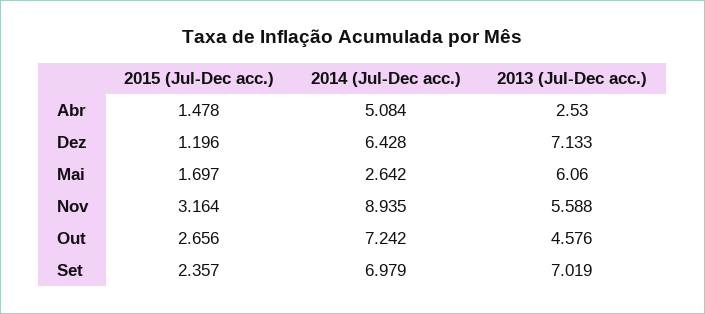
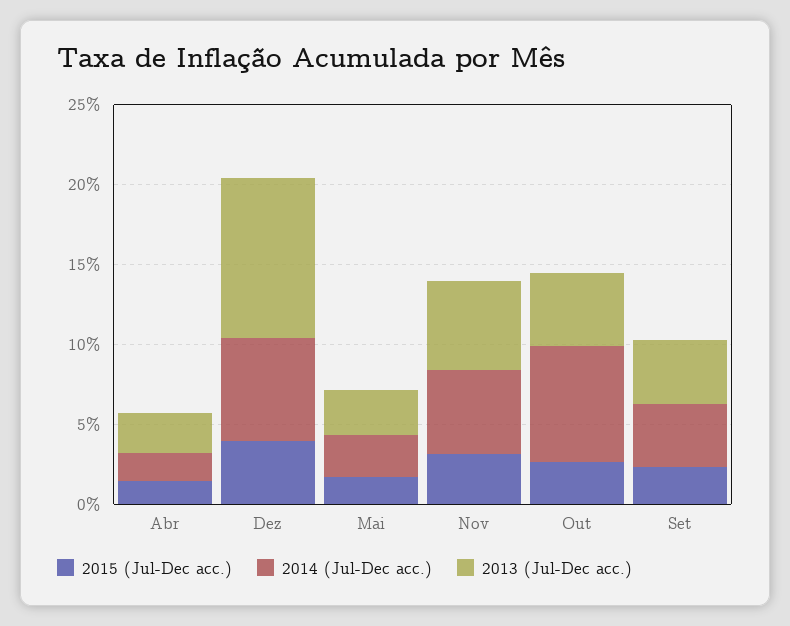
2014 (Jul-Dec acc.), Abr: 5.084 -> 2
2015 (Jul-Dec acc.), Dez: 1.196 -> 4
2013 (Jul-Dec acc.), Dez: 7.133 -> 10
2013 (Jul-Dec acc.), Mai: 6.06 -> 3
2014 (Jul-Dec acc.), Nov: 8.935 -> 5
2014 (Jul-Dec acc.), Set: 6.979 -> 4
2013 (Jul-Dec acc.), Set: 7.019 -> 4

